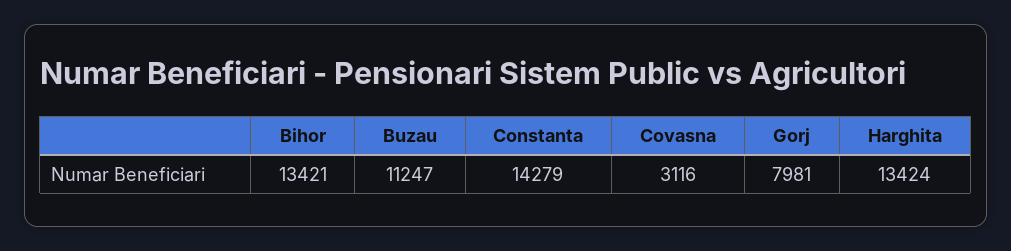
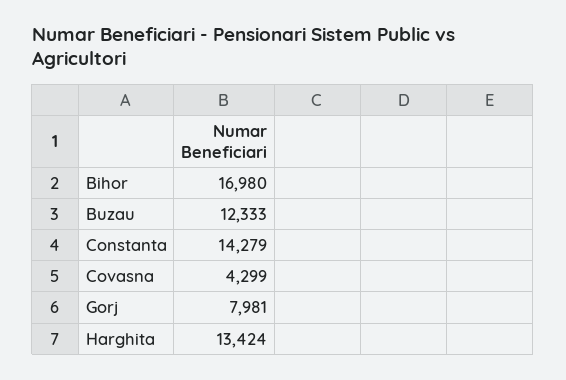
Bihor: 13421 -> 16980
Buzau: 11247 -> 12333
Covasna: 3116 -> 4299

